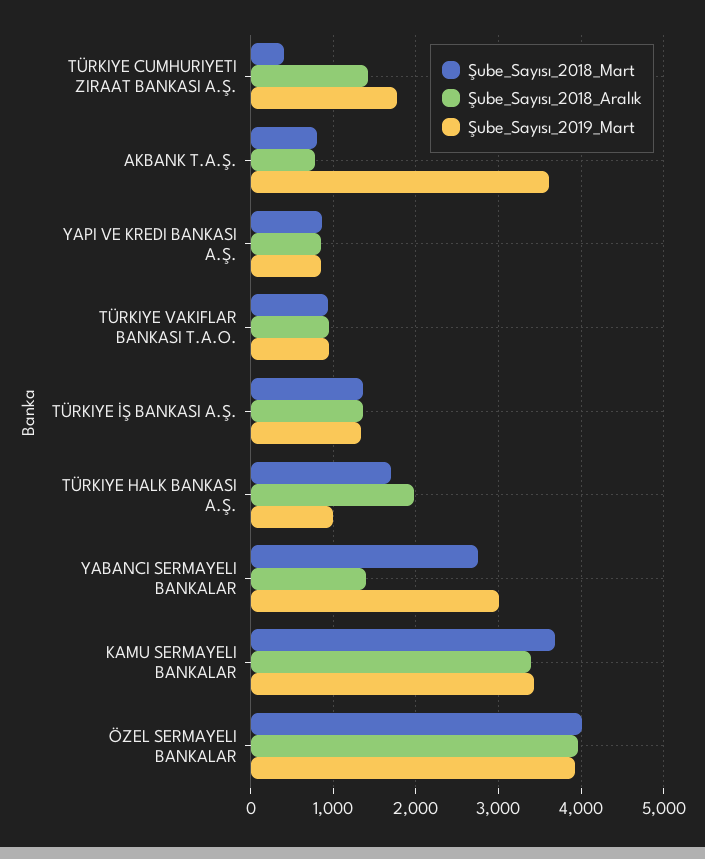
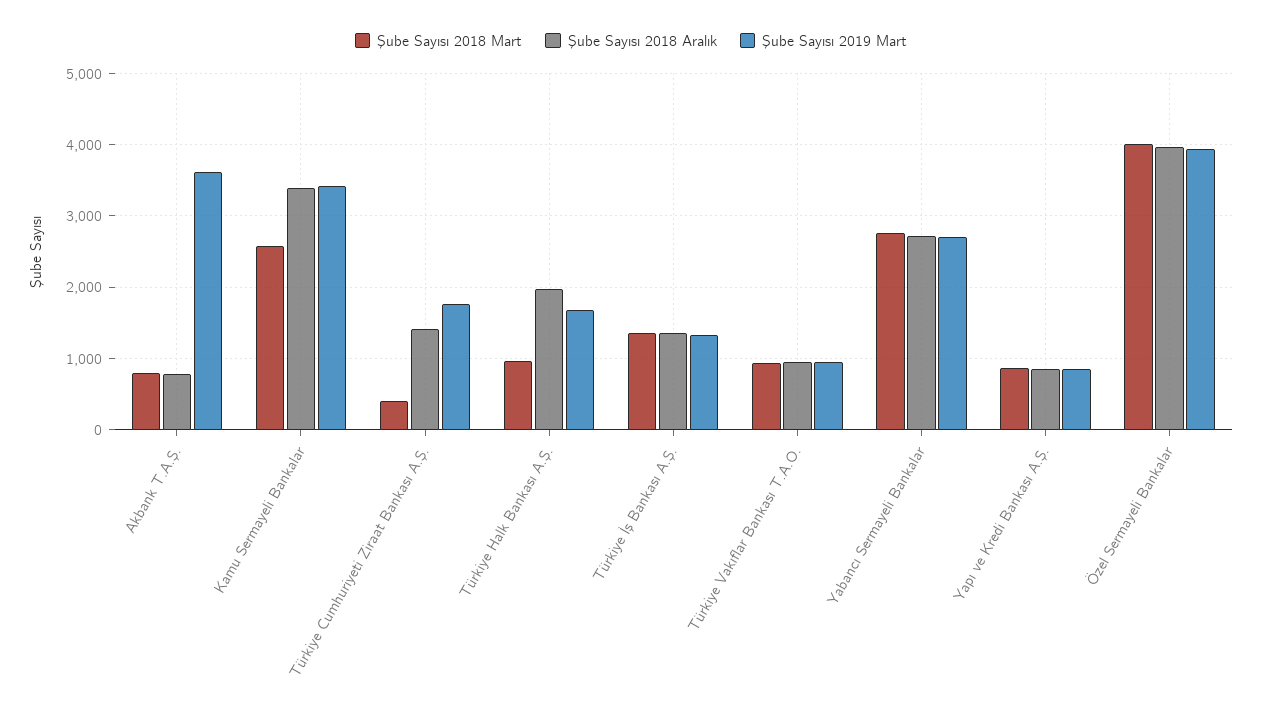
Şube_Sayısı_2018_Mart, TÜRKIYE HALK BANKASI A.Ş.: 1700 -> 1000
Şube_Sayısı_2019_Mart, TÜRKIYE HALK BANKASI A.Ş.: 1000 -> 1700
Şube_Sayısı_2018_Aralık, YABANCI SERMAYELI BANKALAR: 1400 -> 2700
Şube_Sayısı_2019_Mart, YABANCI SERMAYELI BANKALAR: 3000 -> 2700
Şube_Sayısı_2018_Mart, KAMU SERMAYELI BANKALAR: 3700 -> 2600

